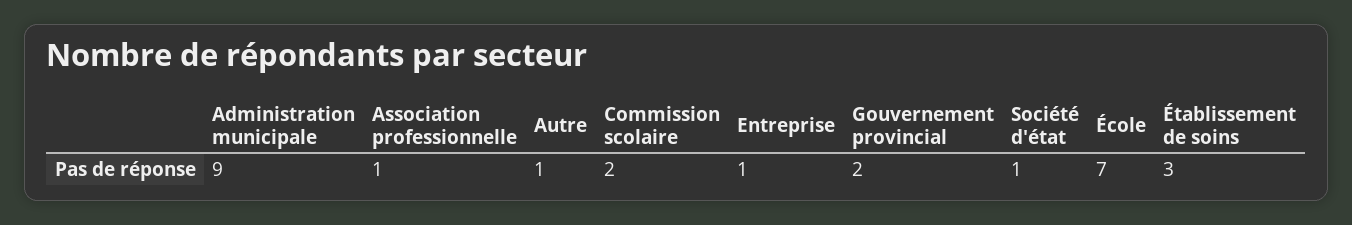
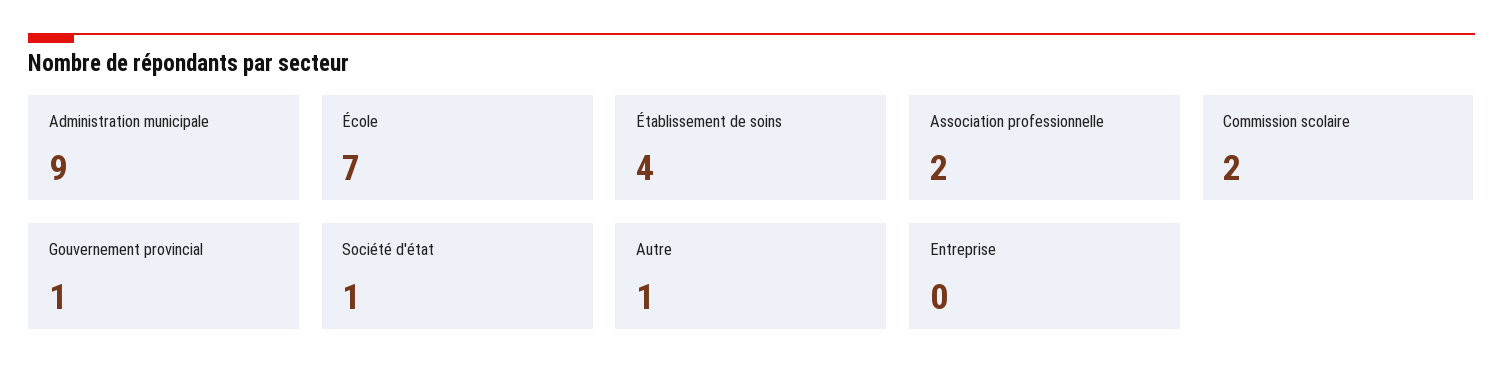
Association professionnelle: 1 -> 2
Entreprise: 1 -> 0
Gouvernement provincial: 2 -> 1
Établissement de soins: 3 -> 4

